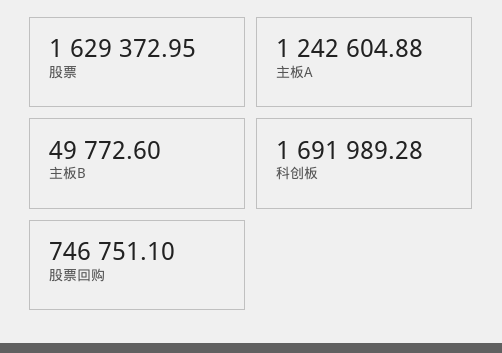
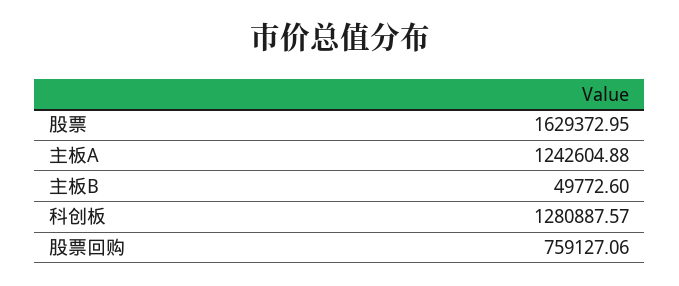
科创板: 1691989.28 -> 1280887.57
股票回购: 746751.1 -> 759127.06

